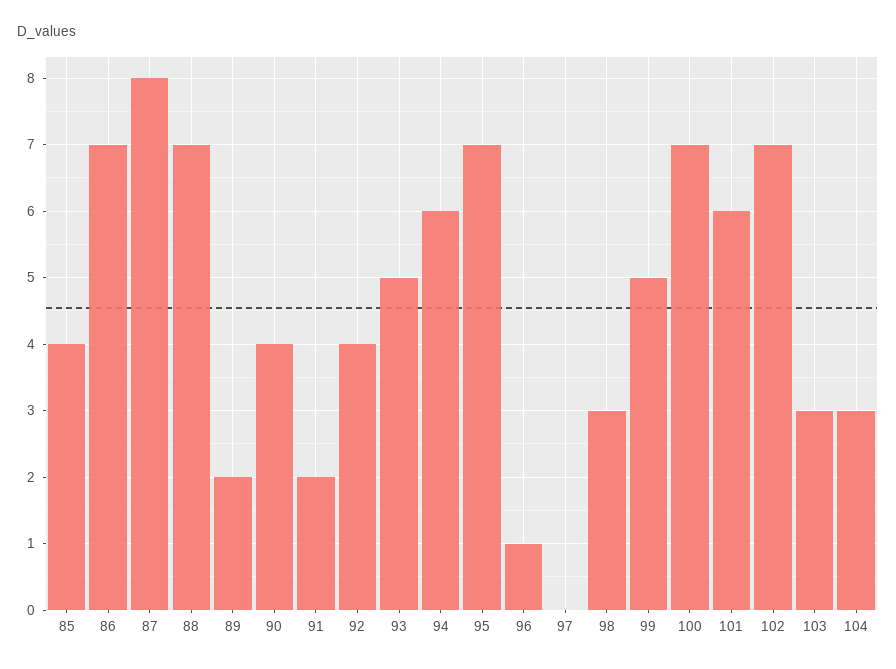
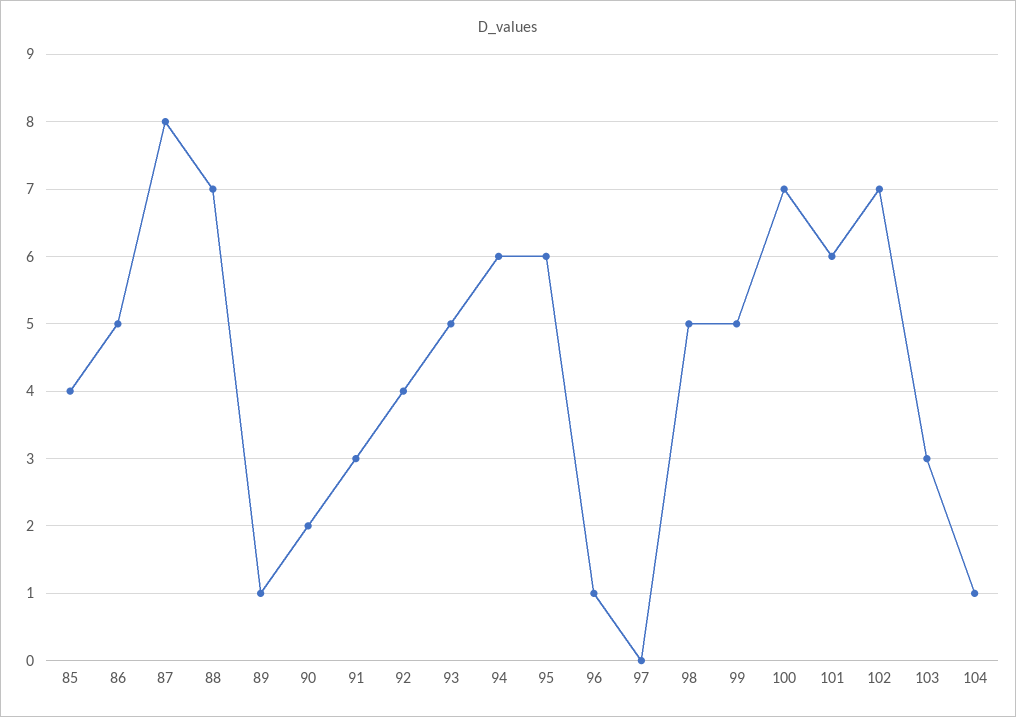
86: 7 -> 5
89: 2 -> 1
90: 4 -> 2
91: 2 -> 3
95: 7 -> 6
98: 3 -> 5
104: 3 -> 1

